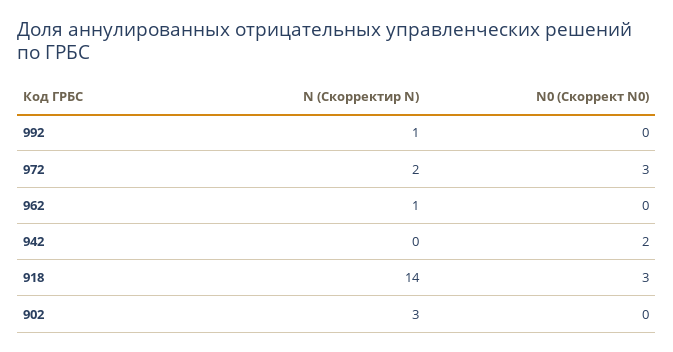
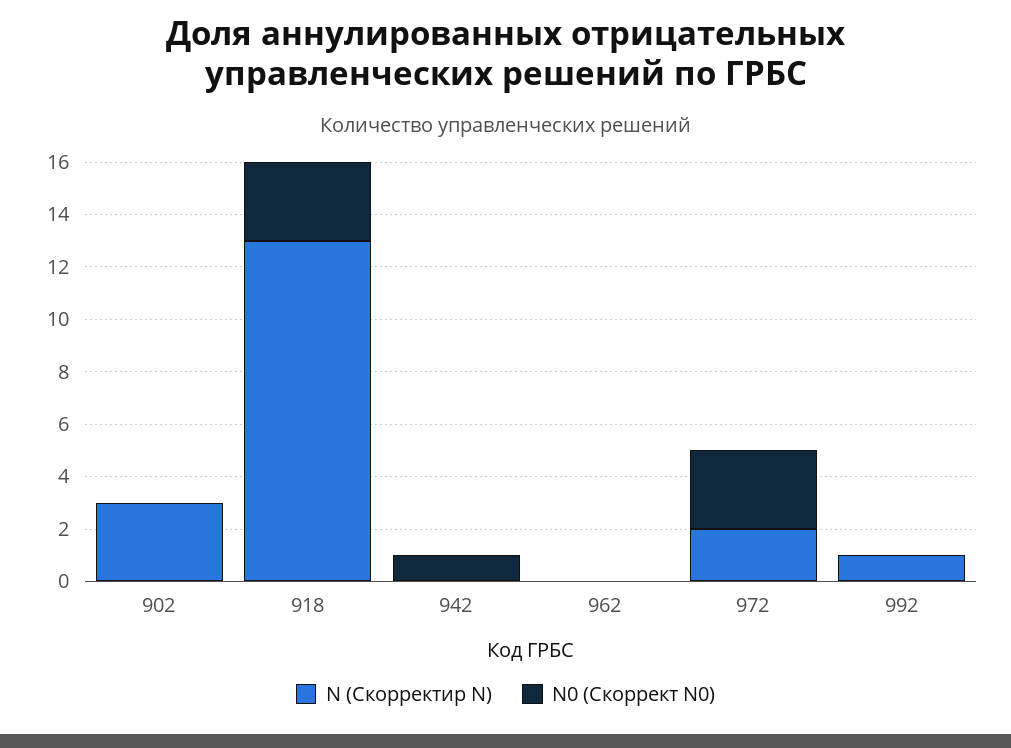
N (Скорректир N), 962: 1 -> 0
N0 (Скоррект N0), 942: 2 -> 1
N (Скорректир N), 918: 14 -> 13

